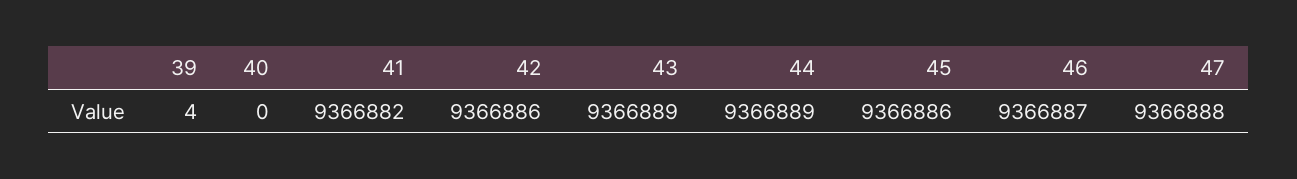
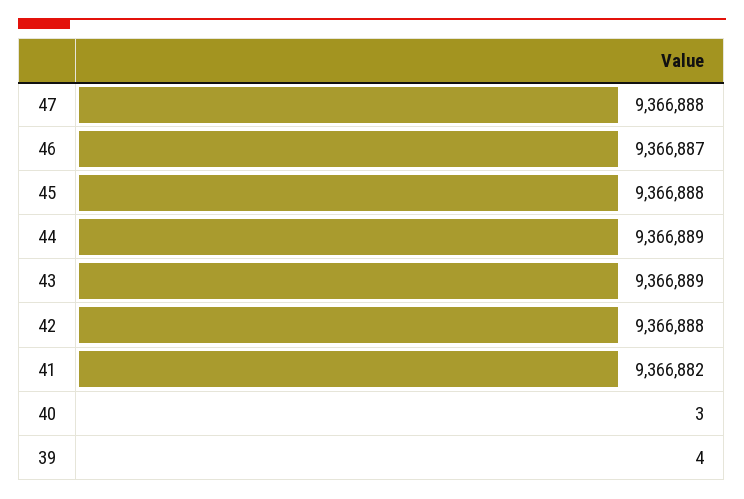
40: 0 -> 3
42: 9366886 -> 9366888
45: 9366886 -> 9366888

